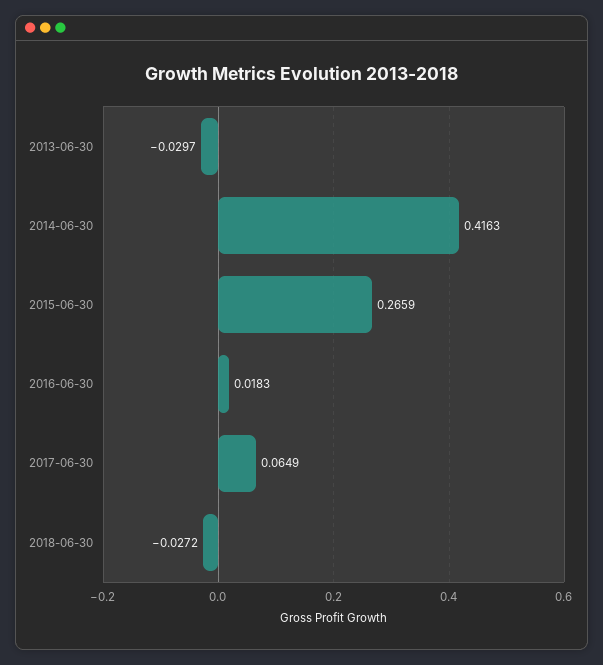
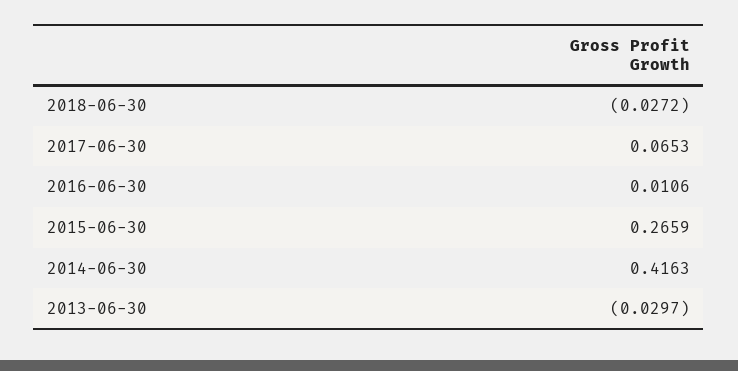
2016-06-30: 0.0183 -> 0.0106
2017-06-30: 0.0649 -> 0.0653

